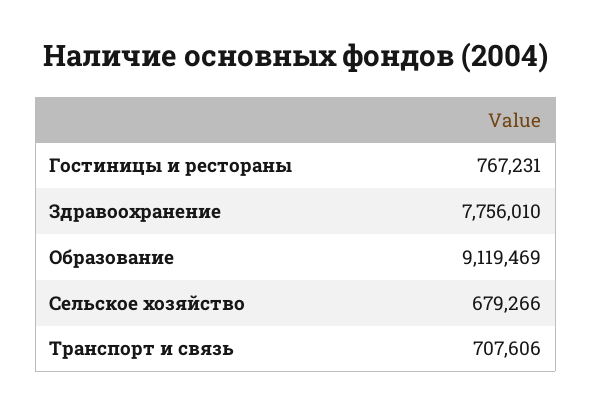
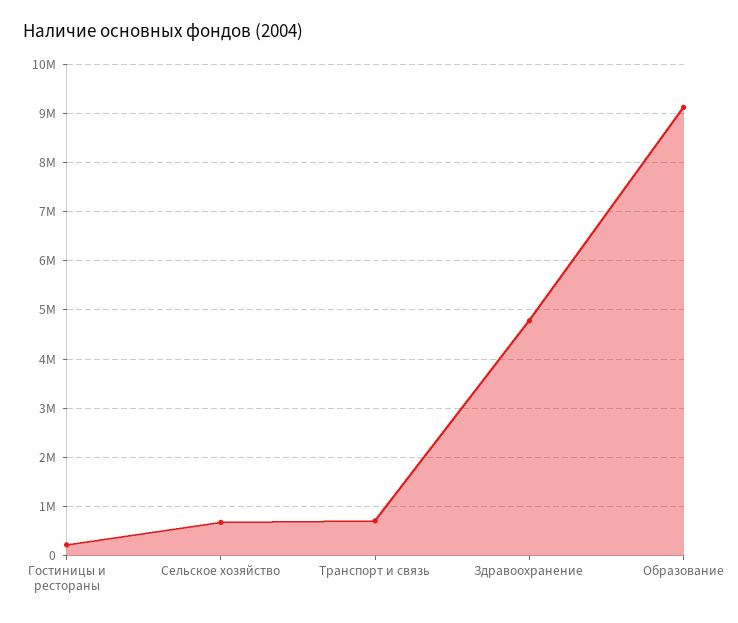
Гостиницы и рестораны: 767231 -> 200000
Здравоохранение: 7756010 -> 4800000

